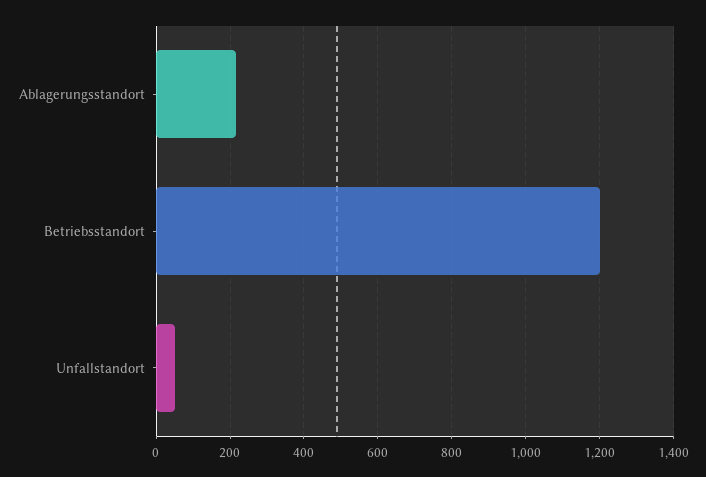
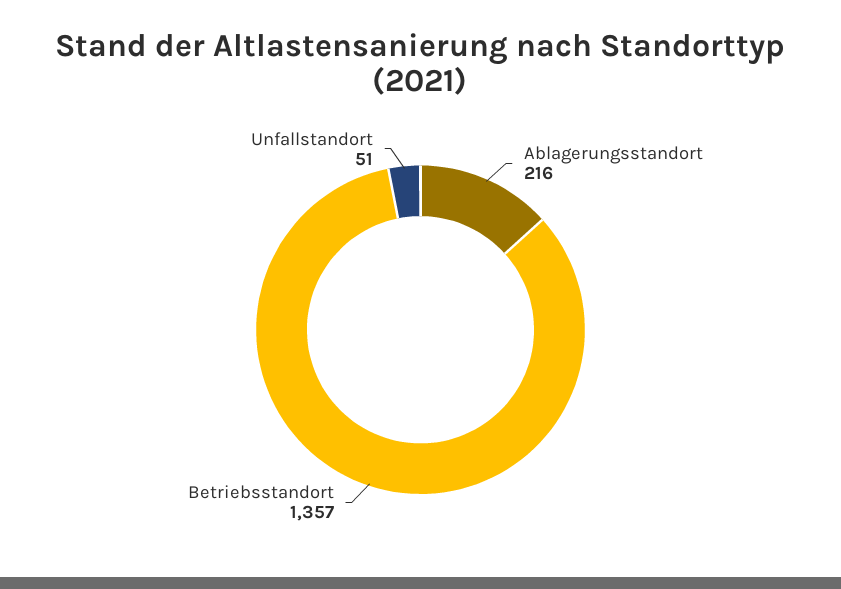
Betriebsstandort: 1200 -> 1357

